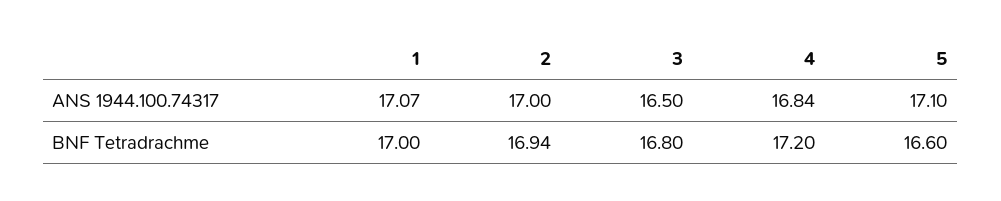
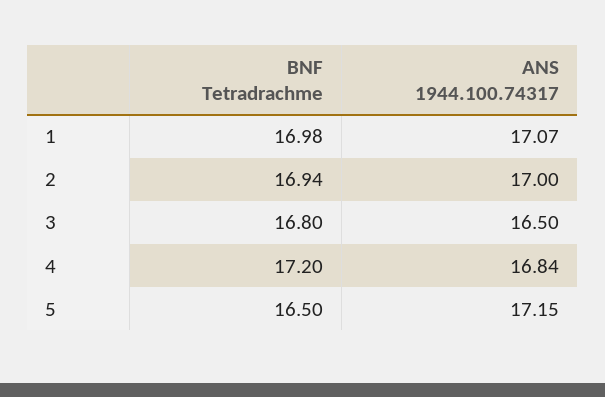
5, ANS 1944.100.74317: 17.1 -> 17.15
1, BNF Tetradrachme: 17 -> 16.98
5, BNF Tetradrachme: 16.6 -> 16.5

